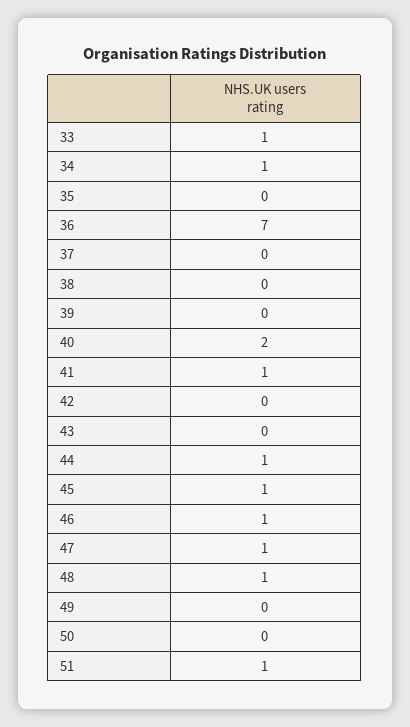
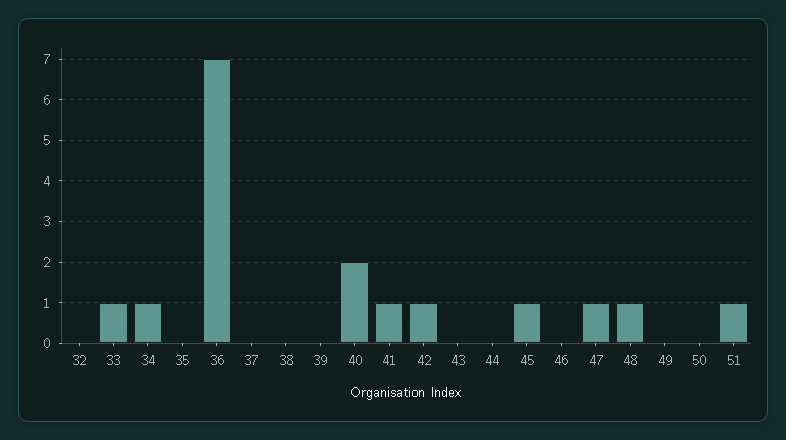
42: 0 -> 1
44: 1 -> 0
46: 1 -> 0
32: none -> 0

